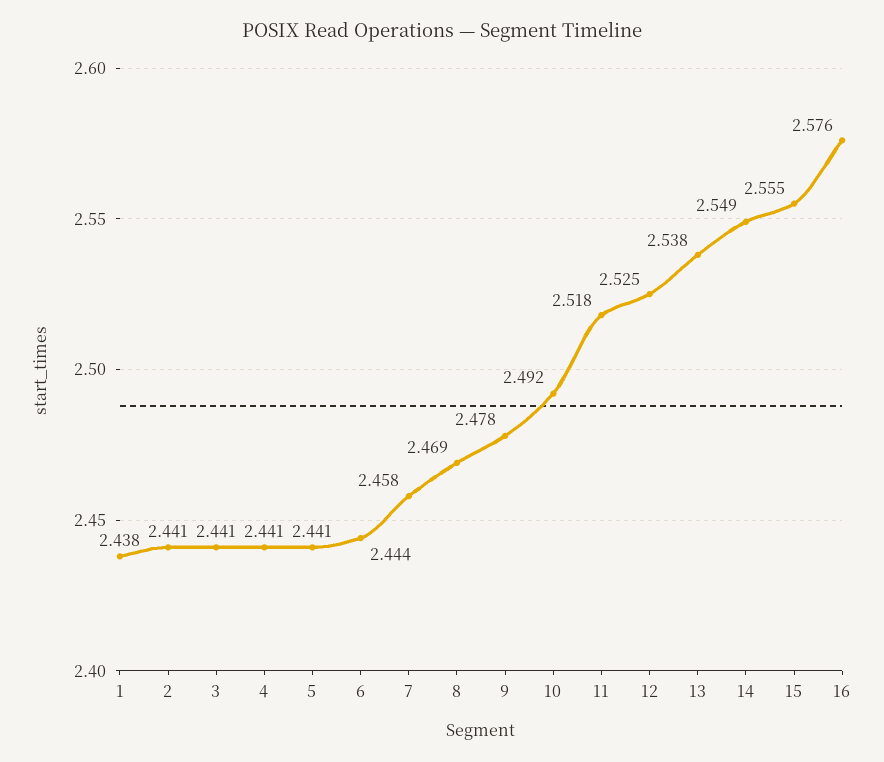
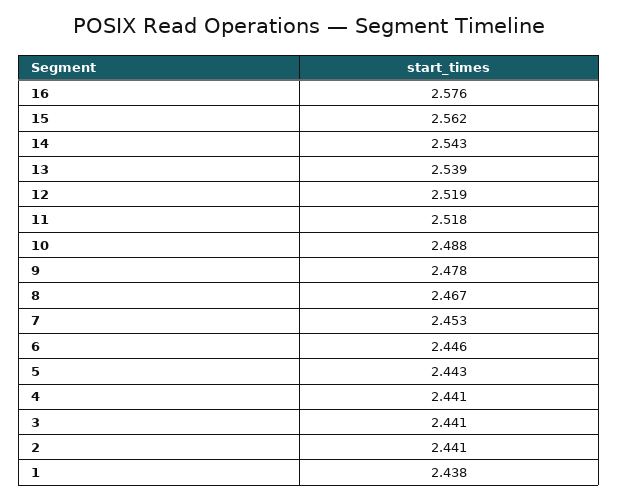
5: 2.441 -> 2.443
6: 2.444 -> 2.446
7: 2.458 -> 2.453
8: 2.469 -> 2.467
10: 2.492 -> 2.488
12: 2.525 -> 2.519
13: 2.538 -> 2.539
14: 2.549 -> 2.543
15: 2.555 -> 2.562

